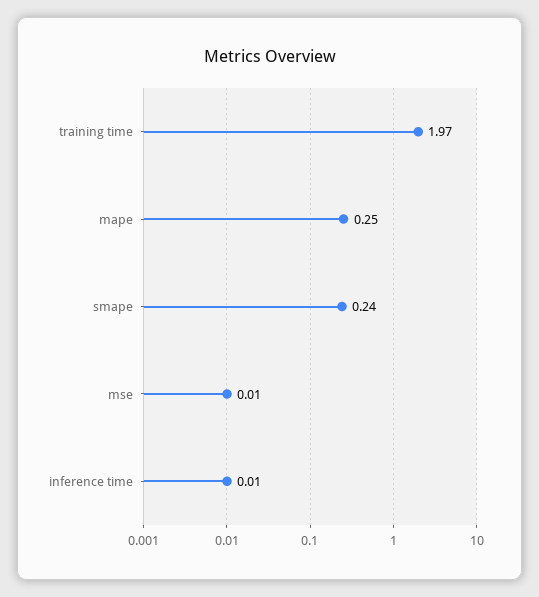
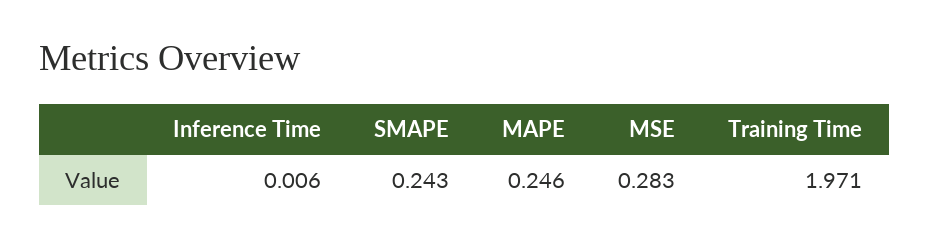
mse: 0.01 -> 0.283

